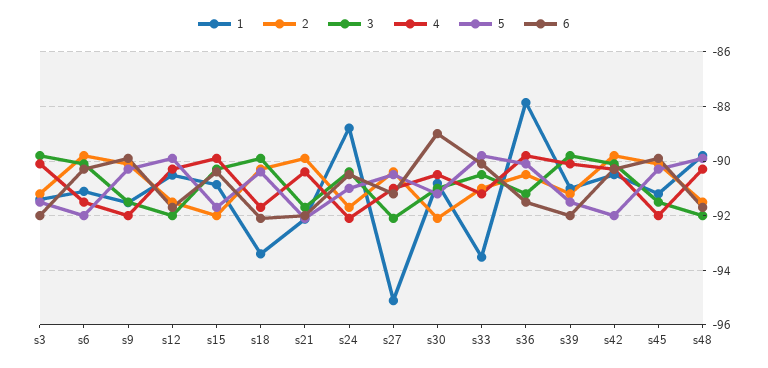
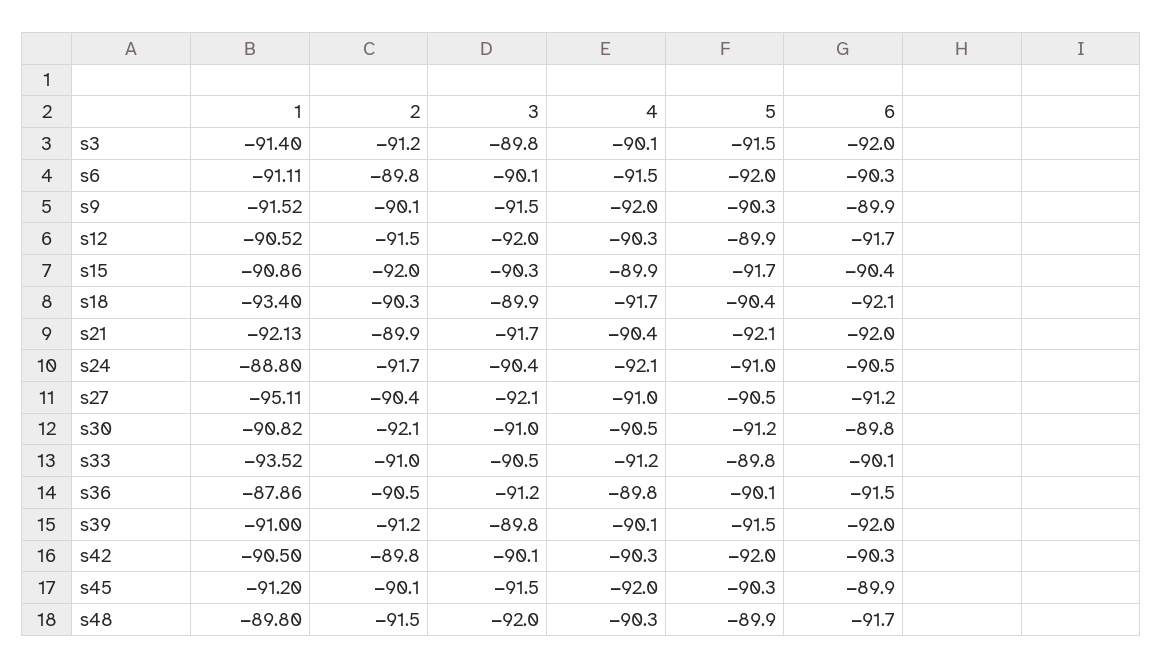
6, s30: -89 -> -89.8

